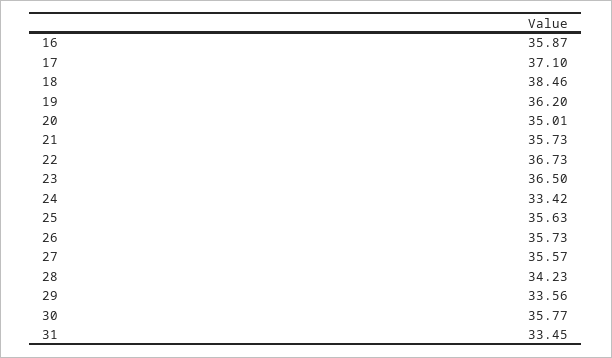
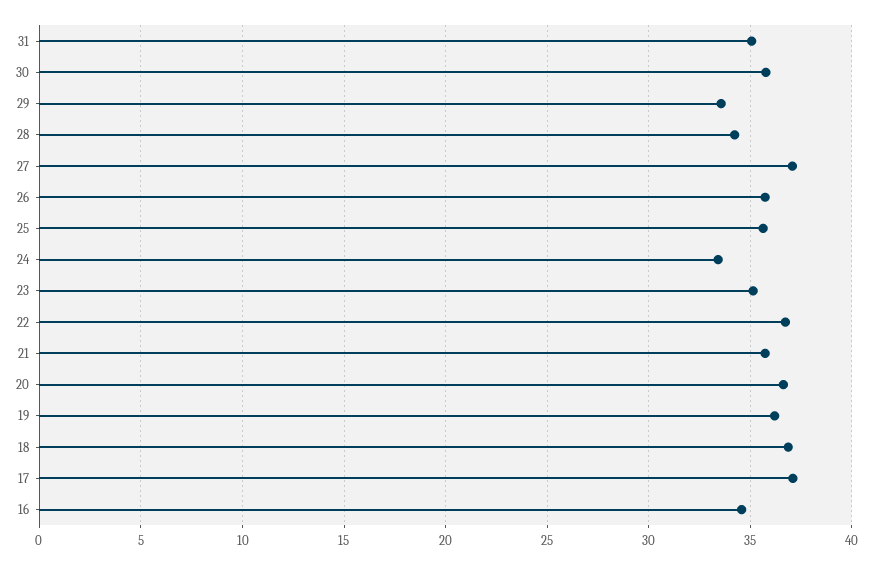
16: 35.87 -> 34.5
18: 38.46 -> 37
20: 35.01 -> 36.5
23: 36.5 -> 35
27: 35.57 -> 37
31: 33.45 -> 35

